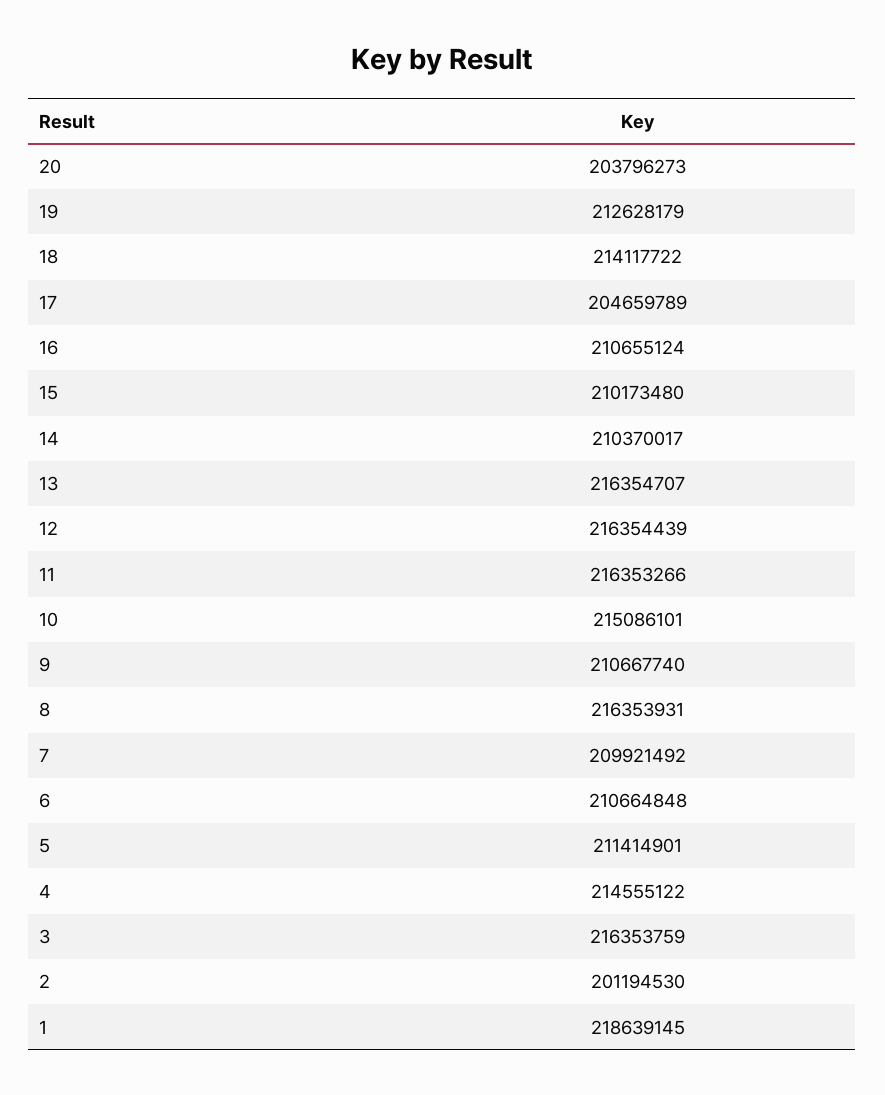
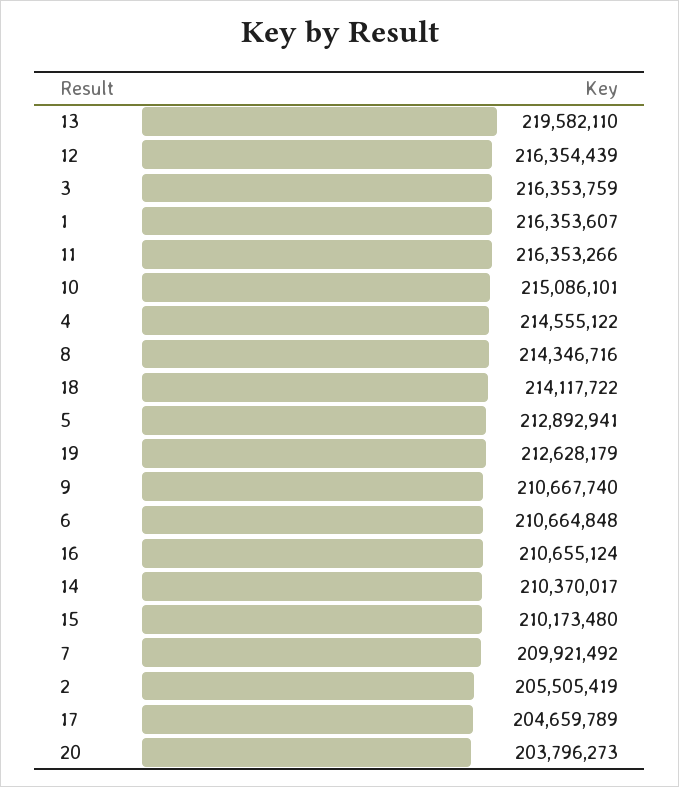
13: 216354707 -> 219582110
8: 216353931 -> 214346716
5: 211414901 -> 212892941
2: 201194530 -> 205505419
1: 218639145 -> 216353607

